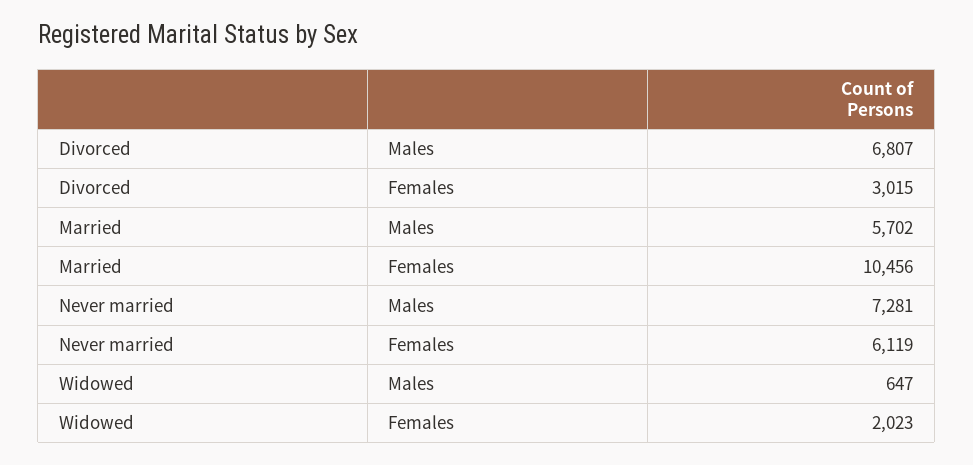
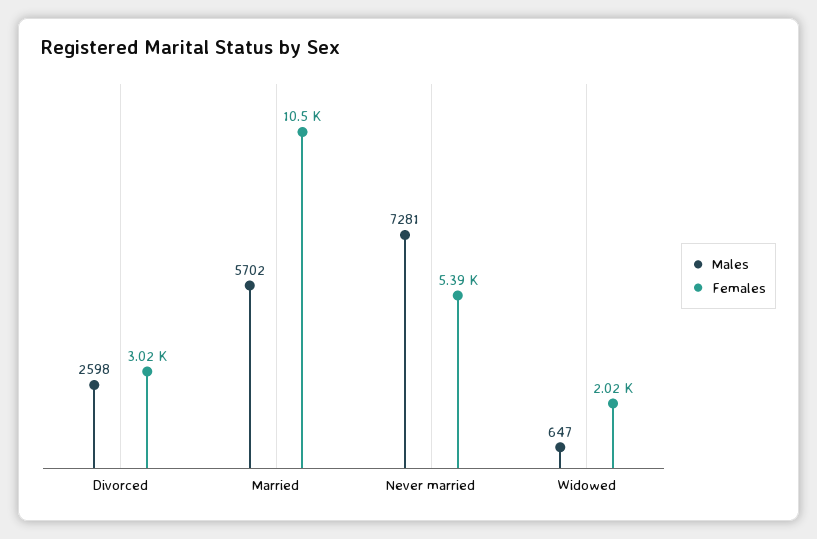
Males, Divorced: 6807 -> 2598
Females, Never married: 6119 -> 5390

